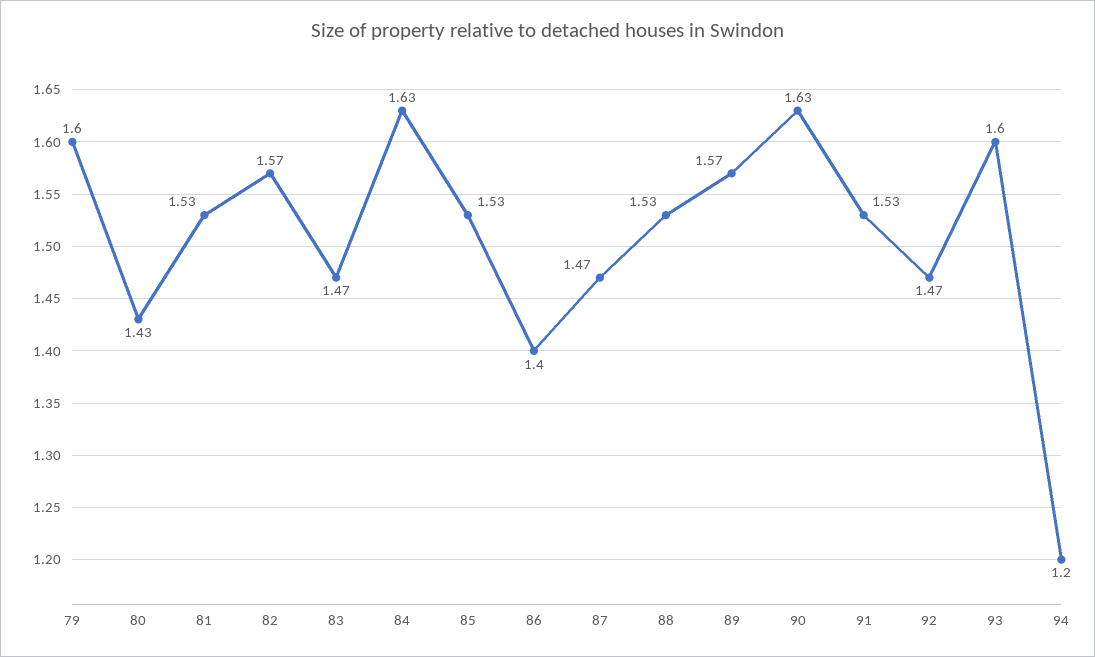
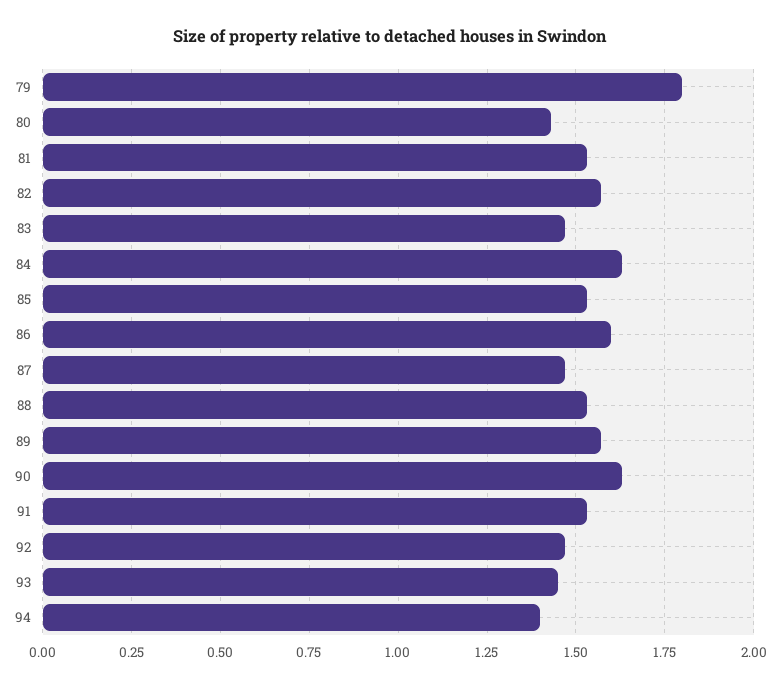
79: 1.6 -> 1.8
86: 1.4 -> 1.6
93: 1.6 -> 1.45
94: 1.2 -> 1.4

